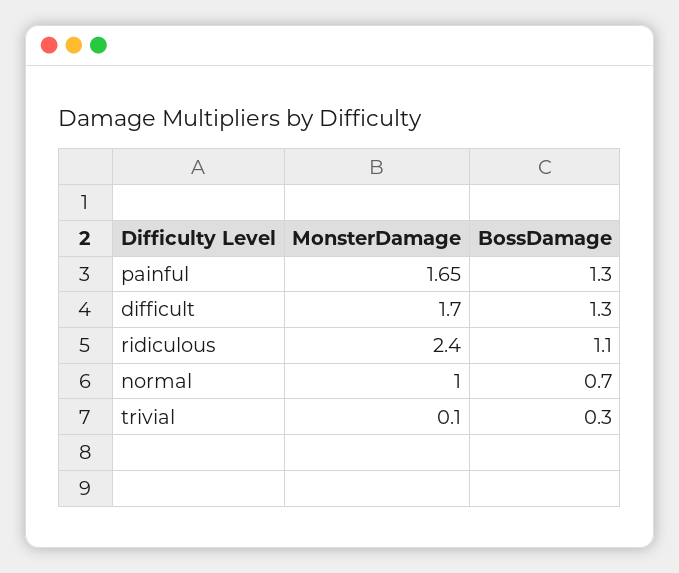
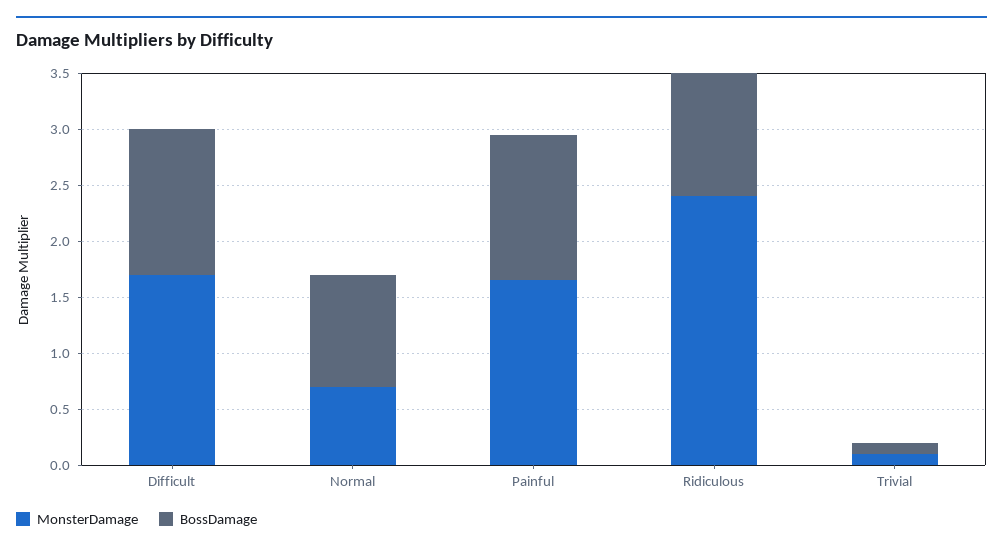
MonsterDamage, normal: 1 -> 0.7
BossDamage, normal: 0.7 -> 1
BossDamage, trivial: 0.3 -> 0.1

